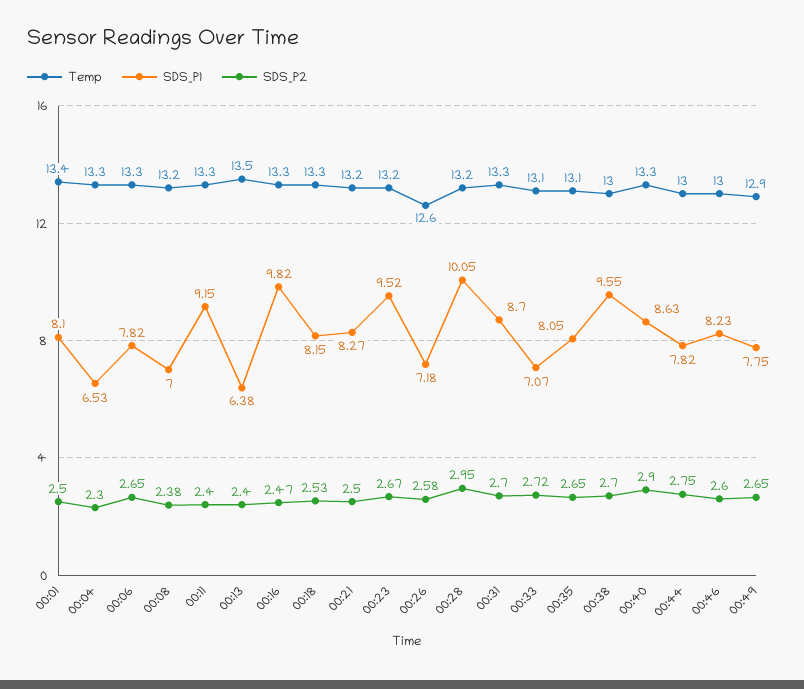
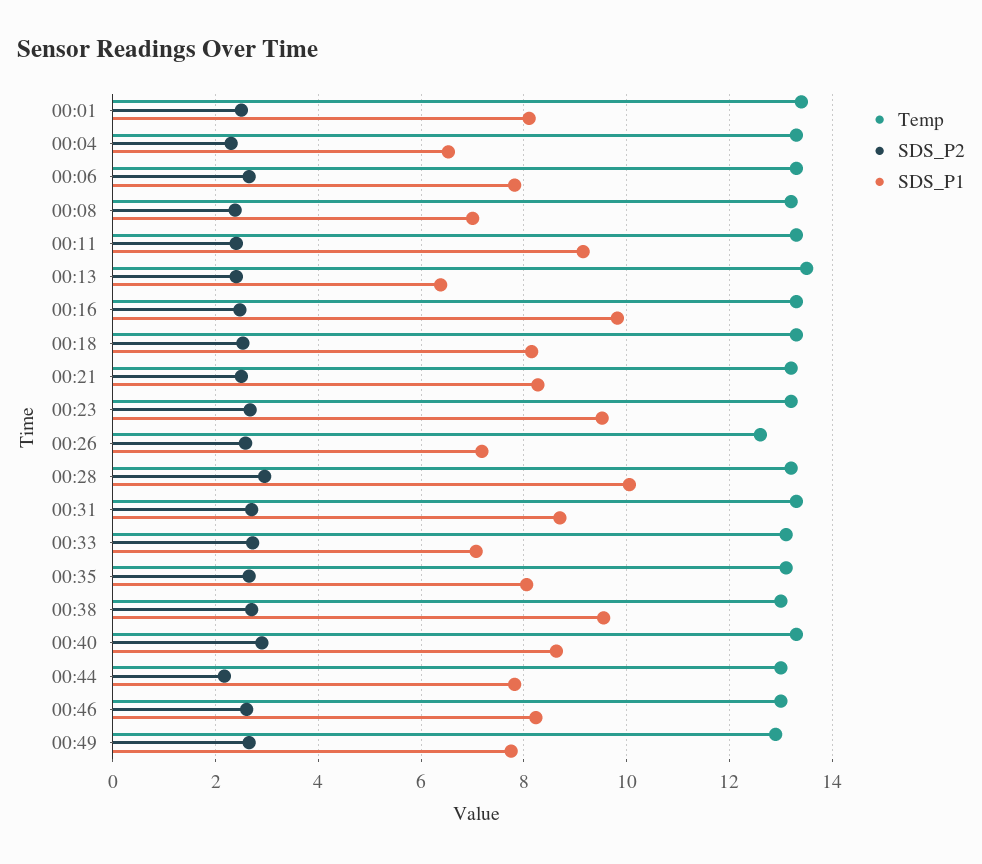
SDS_P2, 00:44: 2.75 -> 2.2

